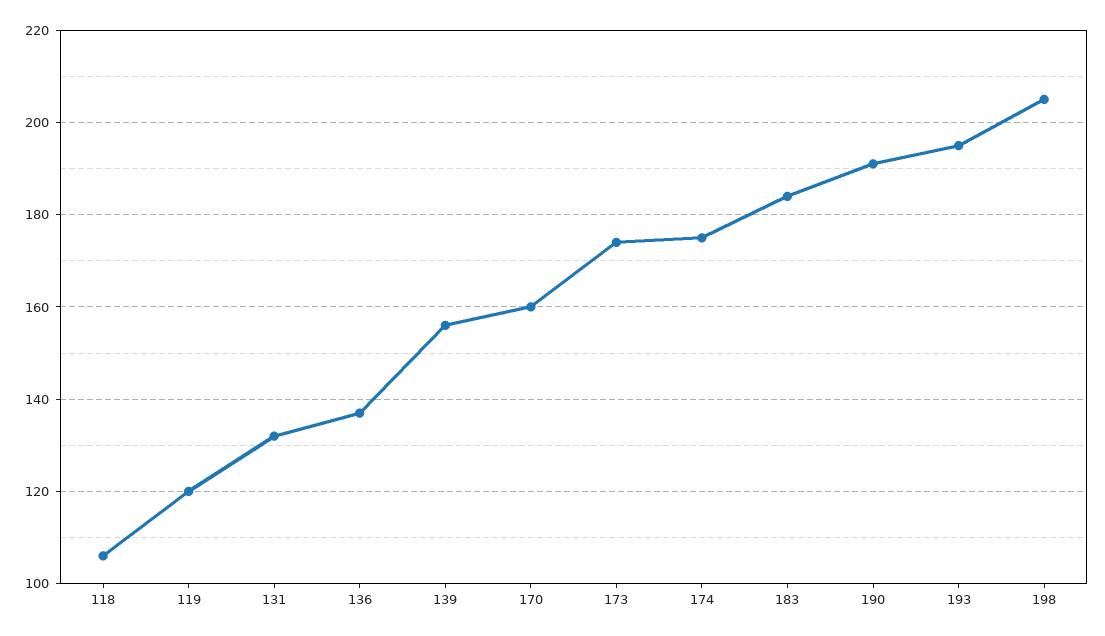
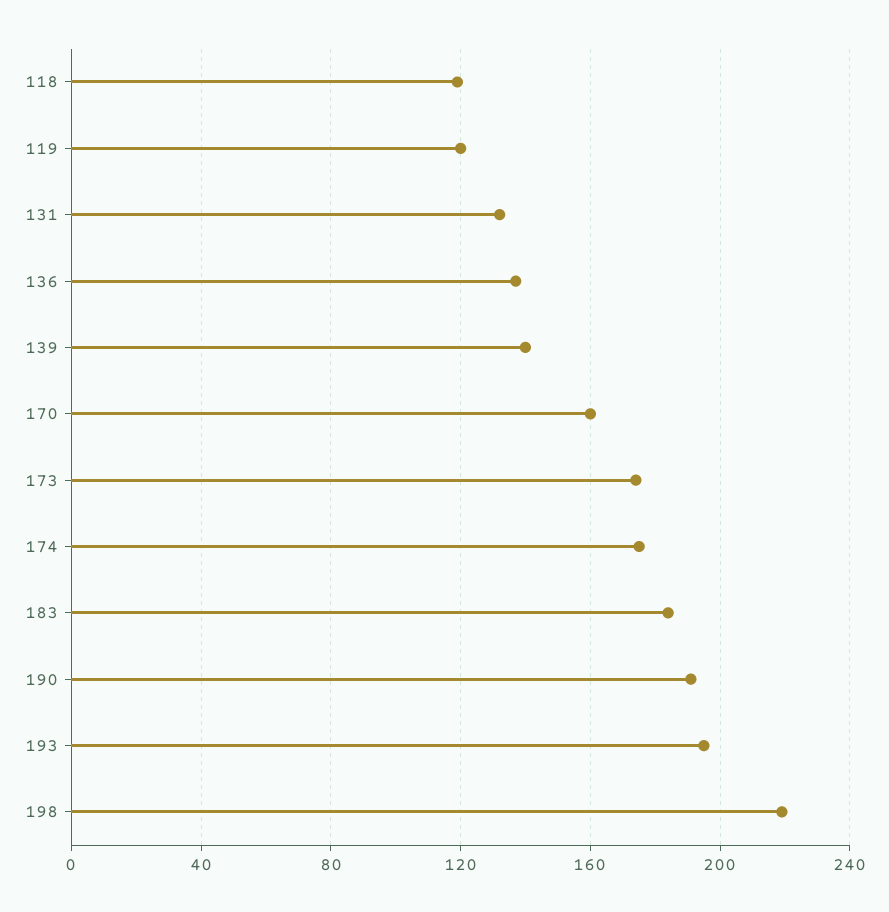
118: 105 -> 120
139: 155 -> 140
198: 205 -> 220

